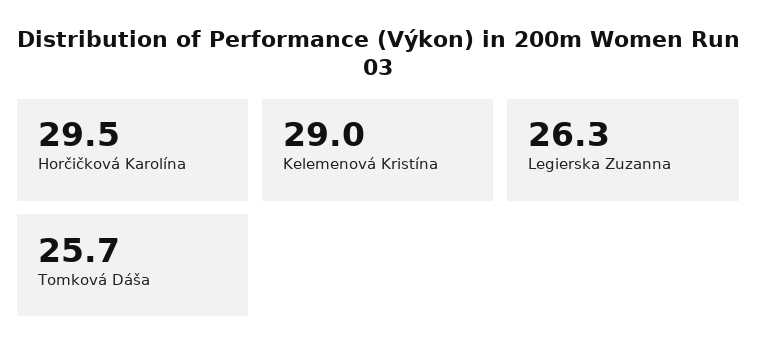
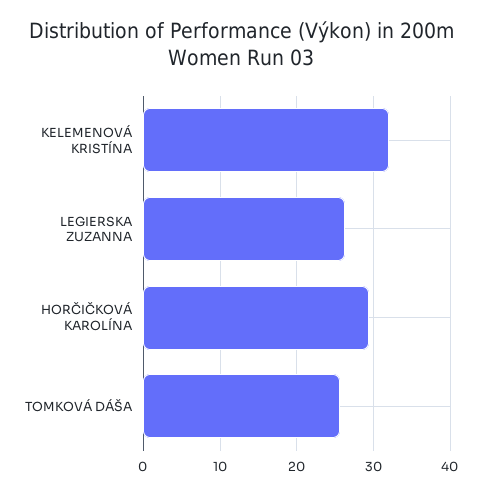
Kelemenová Kristína: 29 -> 32

